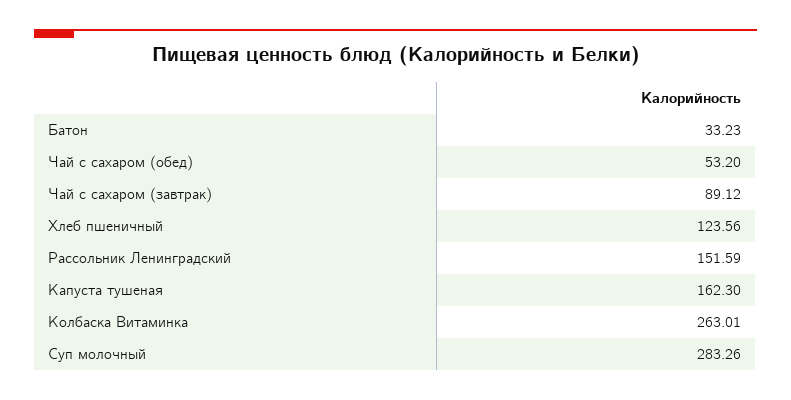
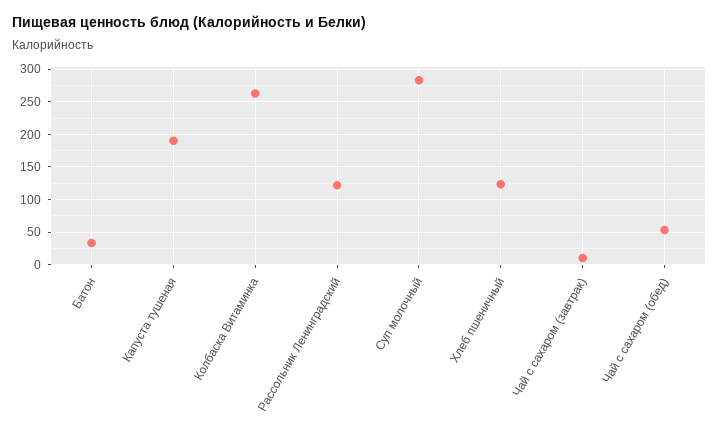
Чай с сахаром (завтрак): 89.12 -> 10
Рассольник Ленинградский: 151.59 -> 120
Капуста тушеная: 162.3 -> 190

